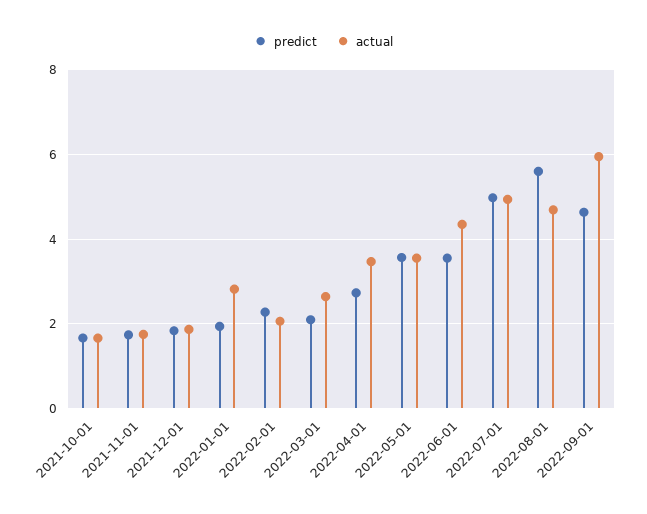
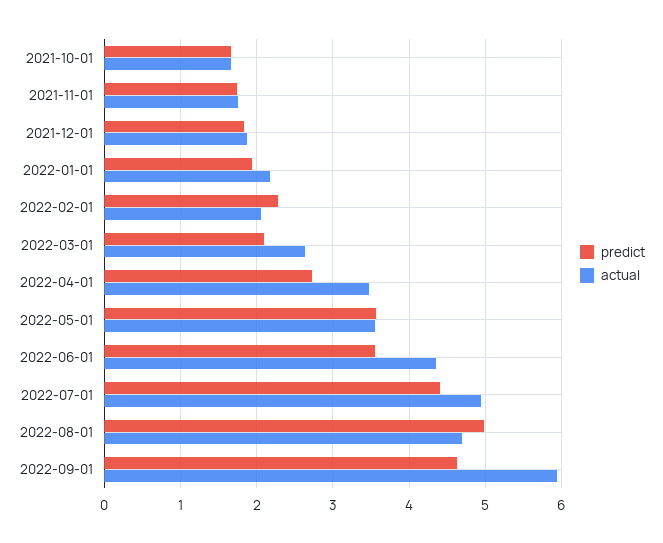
actual, 2022-01-01: 2.8 -> 2.2
predict, 2022-07-01: 5 -> 4.4
predict, 2022-08-01: 5.6 -> 5

